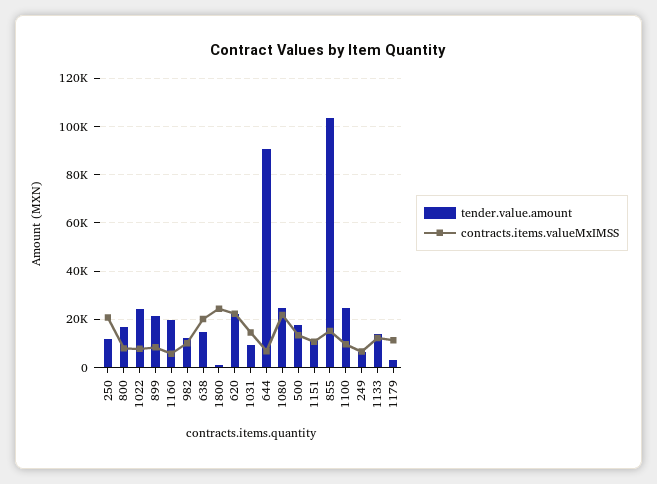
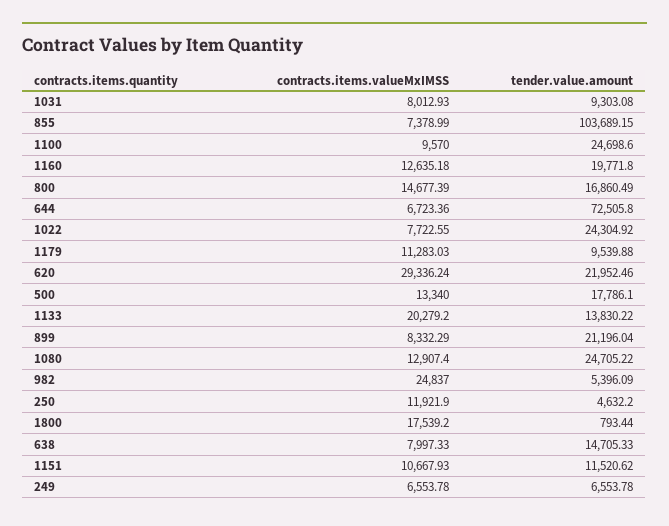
tender.value.amount, 250: 12500 -> 4632.2
contracts.items.valueMxIMSS, 250: 20000 -> 11921.9
contracts.items.valueMxIMSS, 800: 7500 -> 14677.39
contracts.items.valueMxIMSS, 1160: 5000 -> 12635.18
tender.value.amount, 982: 12500 -> 5396.09
contracts.items.valueMxIMSS, 982: 10000 -> 24837
contracts.items.valueMxIMSS, 638: 20000 -> 7997.33
contracts.items.valueMxIMSS, 1800: 25000 -> 17539.2
contracts.items.valueMxIMSS, 620: 22500 -> 29336.24
contracts.items.valueMxIMSS, 1031: 15000 -> 8012.93
tender.value.amount, 644: 90000 -> 72505.8
contracts.items.valueMxIMSS, 1080: 22500 -> 12907.4
contracts.items.valueMxIMSS, 855: 15000 -> 7378.99
contracts.items.valueMxIMSS, 1133: 12500 -> 20279.2
tender.value.amount, 1179: 2500 -> 9539.88

